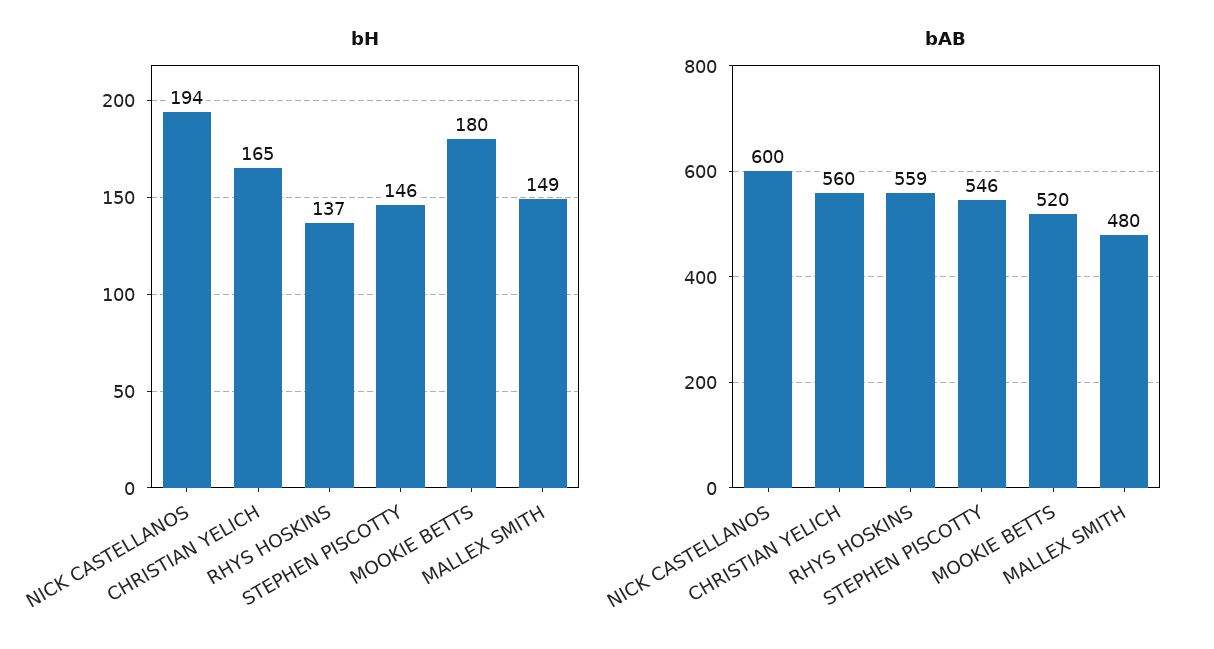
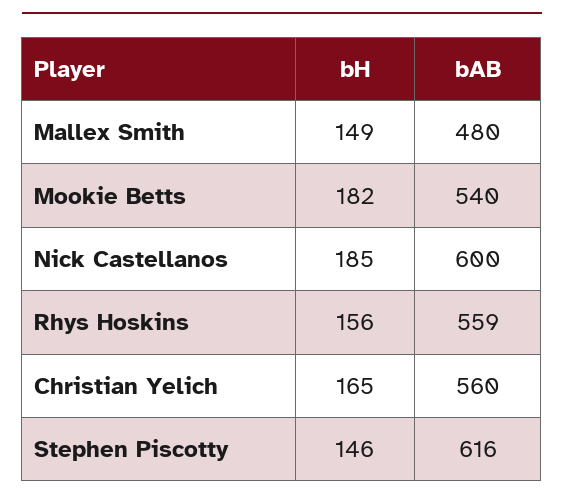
bH, NICK CASTELLANOS: 194 -> 185
bH, RHYS HOSKINS: 137 -> 156
bH, MOOKIE BETTS: 180 -> 182
bAB, STEPHEN PISCOTTY: 546 -> 616
bAB, MOOKIE BETTS: 520 -> 540

